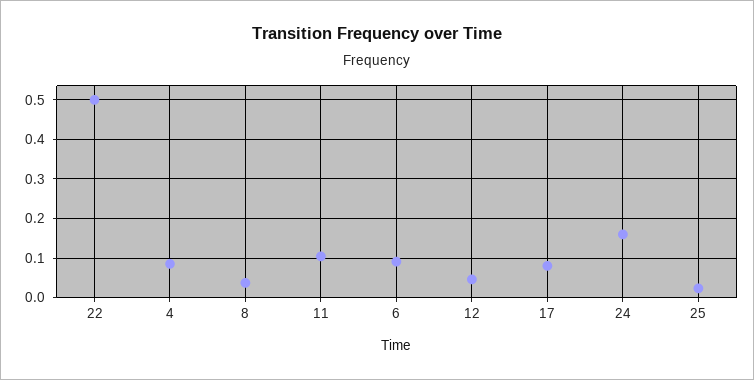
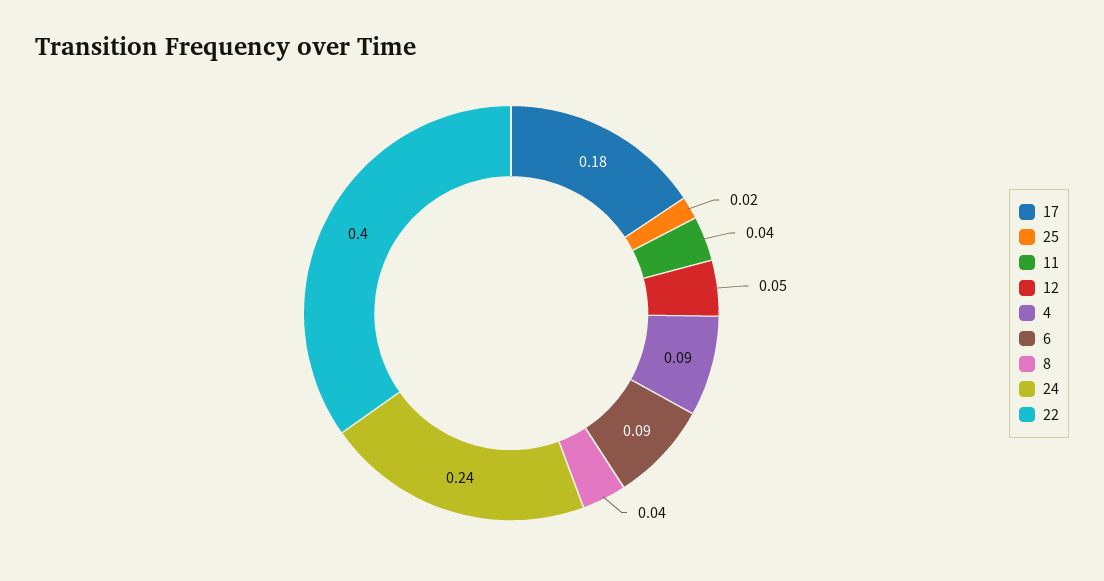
22: 0.5 -> 0.4
11: 0.1 -> 0.04
17: 0.08 -> 0.18
24: 0.16 -> 0.24

